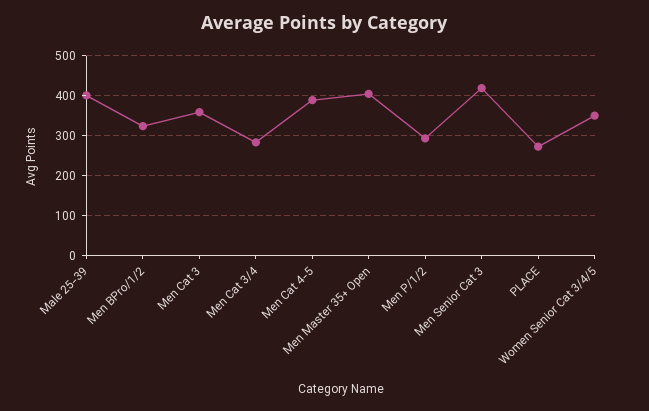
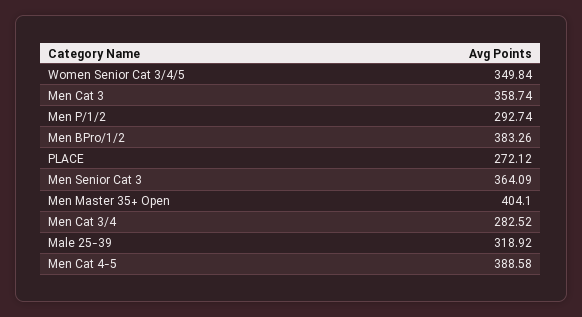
Male 25-39: 400 -> 318.92
Men BPro/1/2: 320 -> 383.26
Men Senior Cat 3: 420 -> 364.09

